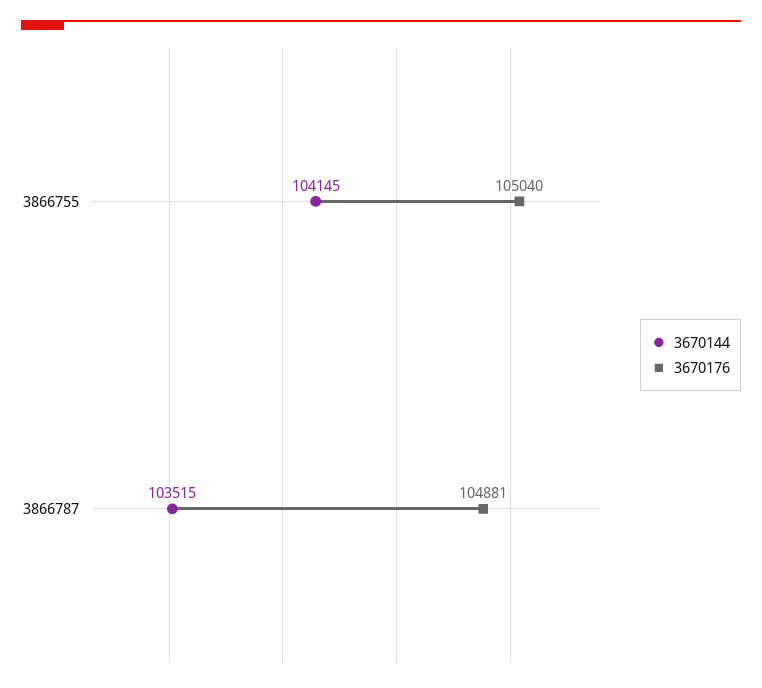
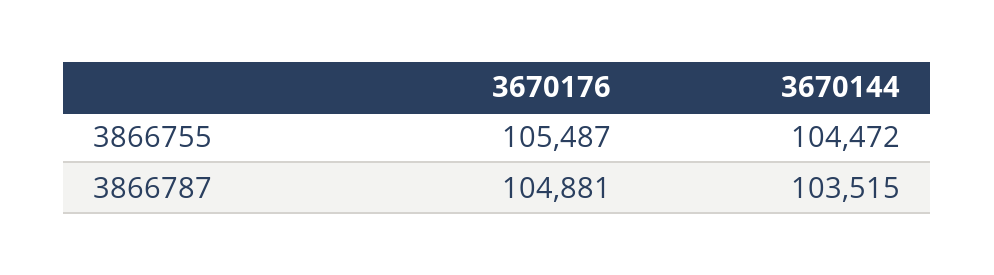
3670144, 3866755: 104145 -> 104472
3670176, 3866755: 105040 -> 105487

